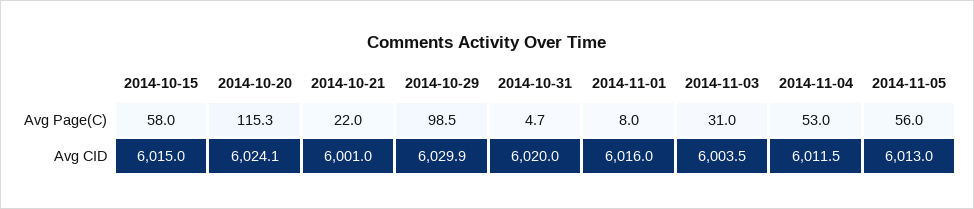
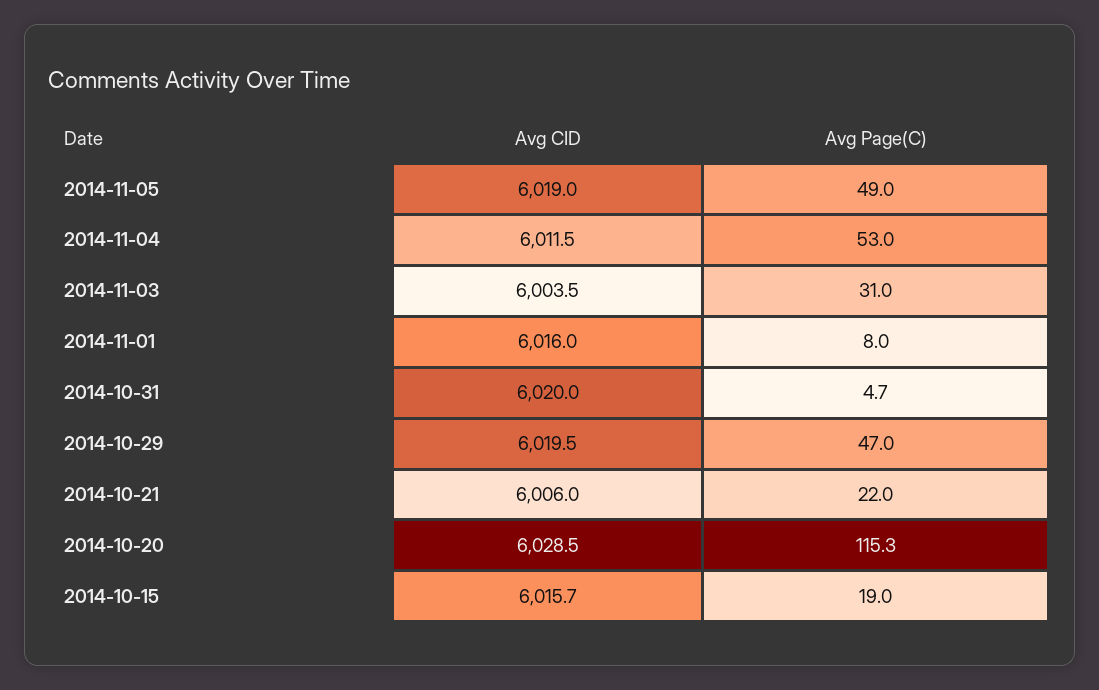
2014-10-15, Avg Page(C): 58 -> 19
2014-10-29, Avg Page(C): 98.5 -> 47
2014-11-05, Avg Page(C): 56 -> 49
2014-10-15, Avg CID: 6015 -> 6015.7
2014-10-20, Avg CID: 6024.1 -> 6028.5
2014-10-21, Avg CID: 6001 -> 6006
2014-10-29, Avg CID: 6029.9 -> 6019.5
2014-11-05, Avg CID: 6013 -> 6019

